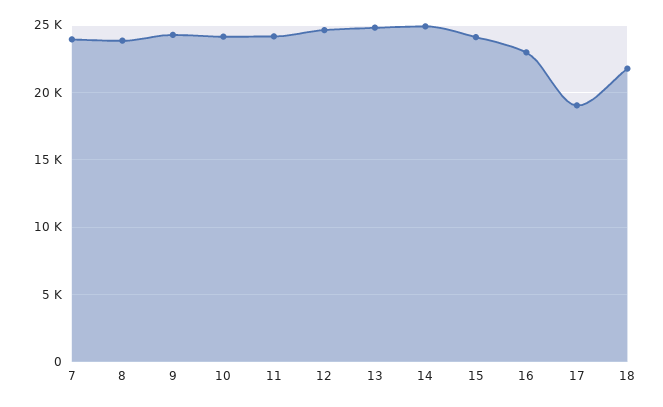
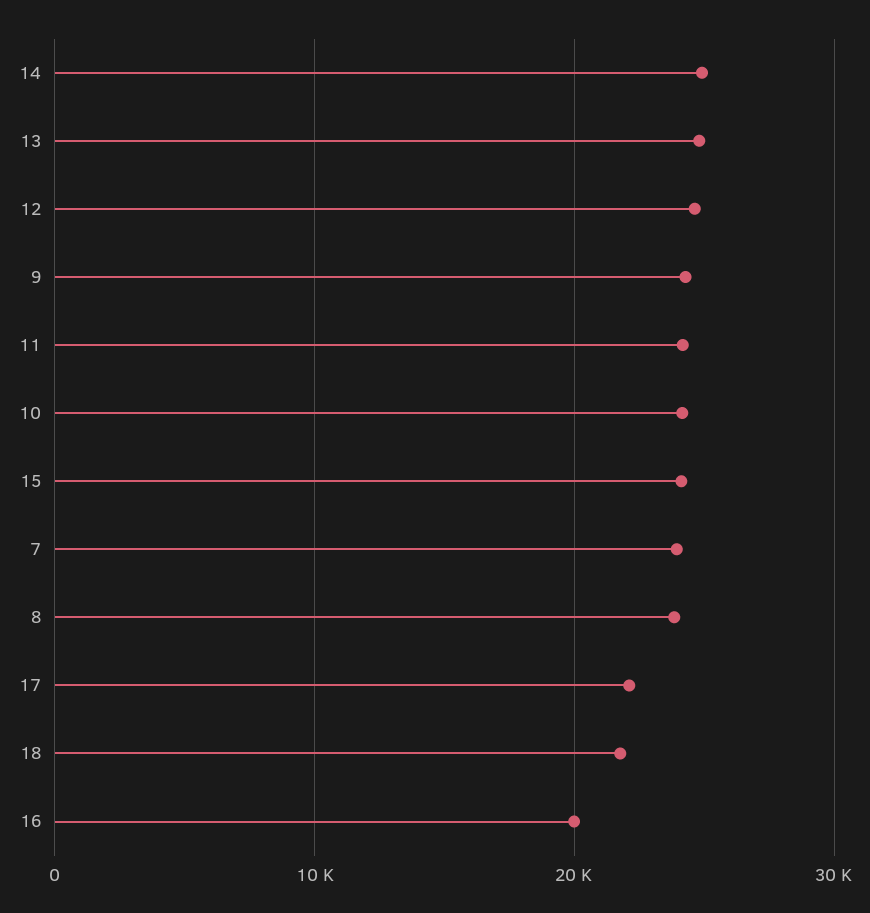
16: 23000 -> 20000
17: 19000 -> 22000

